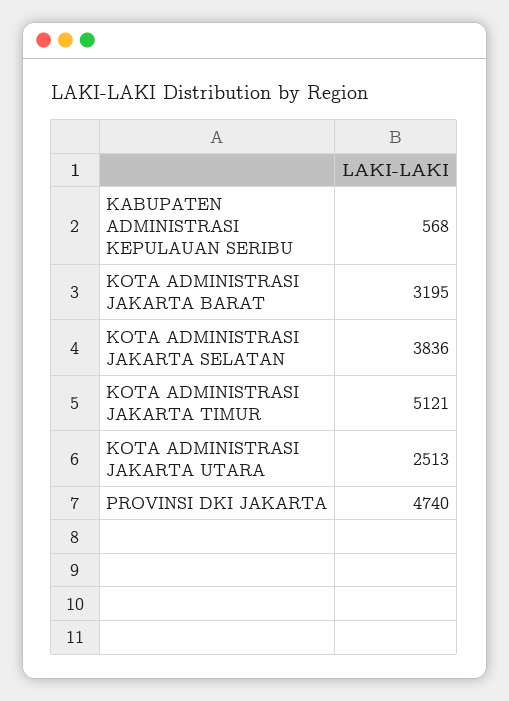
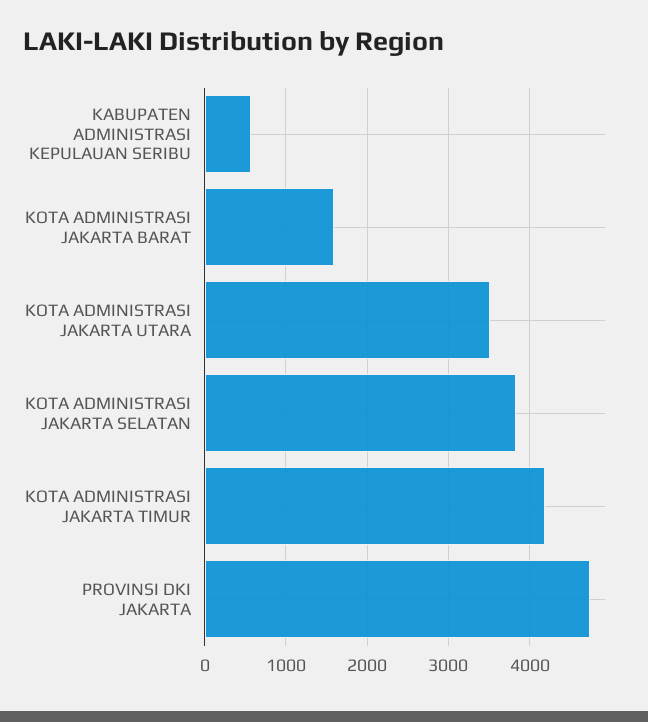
KOTA ADMINISTRASI JAKARTA BARAT: 3195 -> 1600
KOTA ADMINISTRASI JAKARTA TIMUR: 5121 -> 4200
KOTA ADMINISTRASI JAKARTA UTARA: 2513 -> 3500

